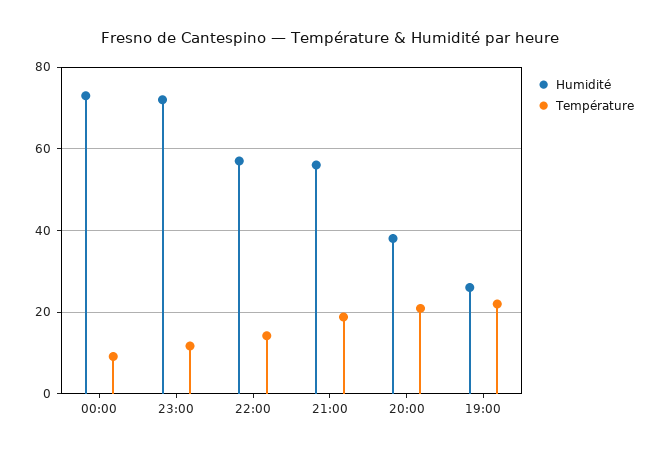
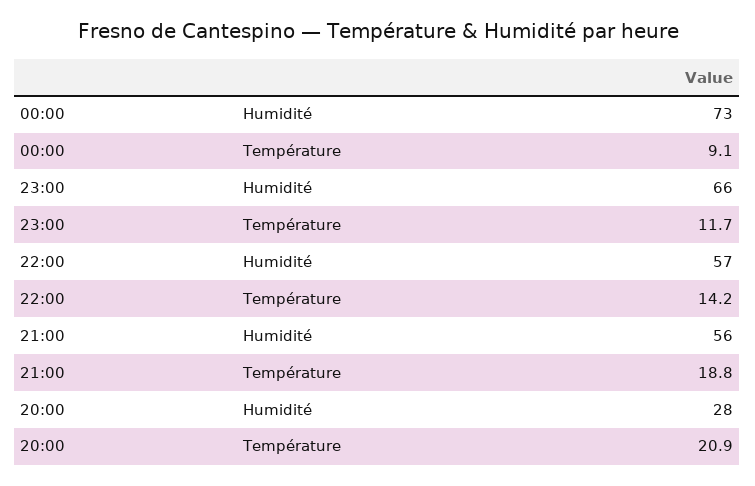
Humidité, 23:00: 72 -> 66
Humidité, 20:00: 38 -> 28
Humidité, 19:00: 26 -> none
Température, 19:00: 22 -> none

